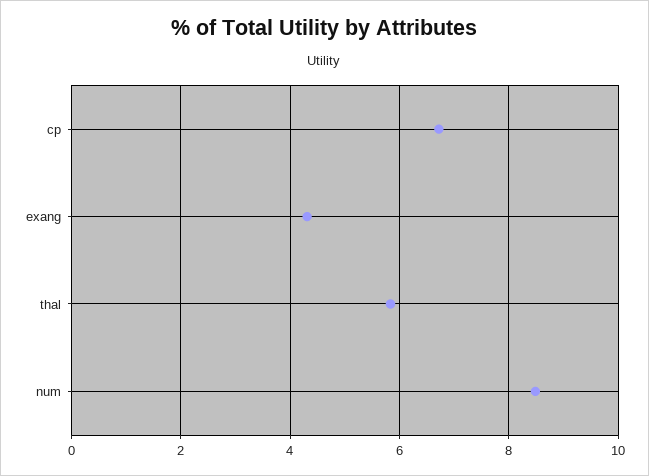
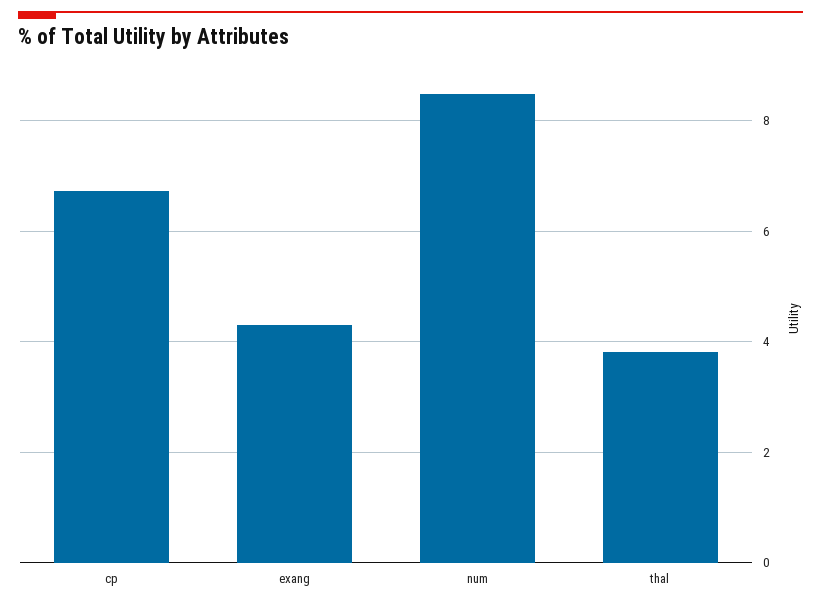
thal: 5.8 -> 3.8

